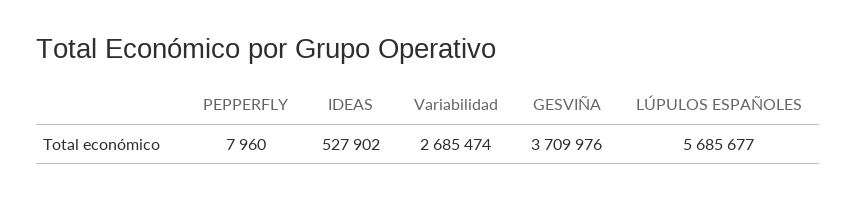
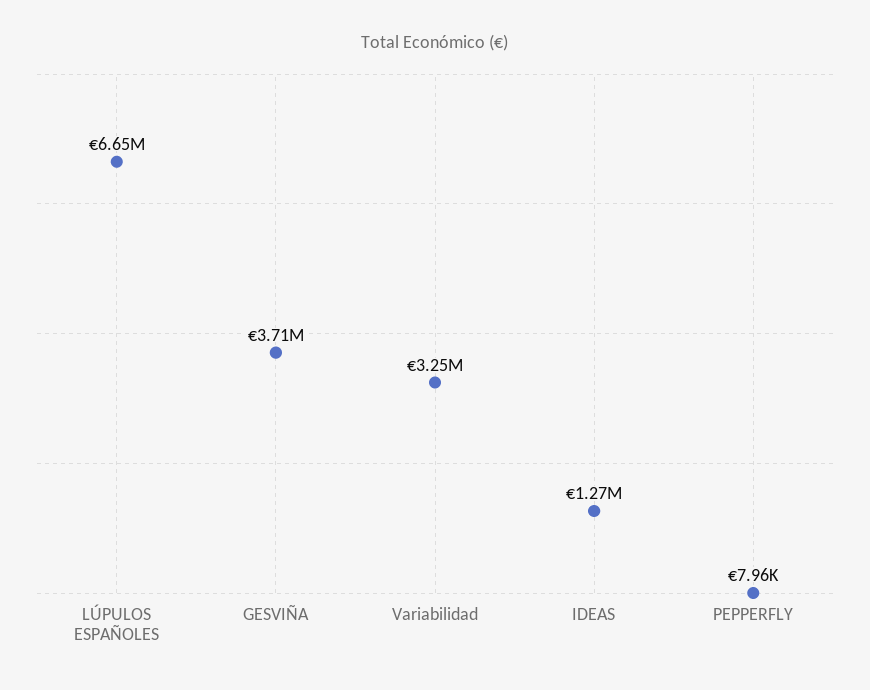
IDEAS: 527902 -> 1270000
Variabilidad: 2685474 -> 3250000
LÚPULOS ESPAÑOLES: 5685677 -> 6650000

